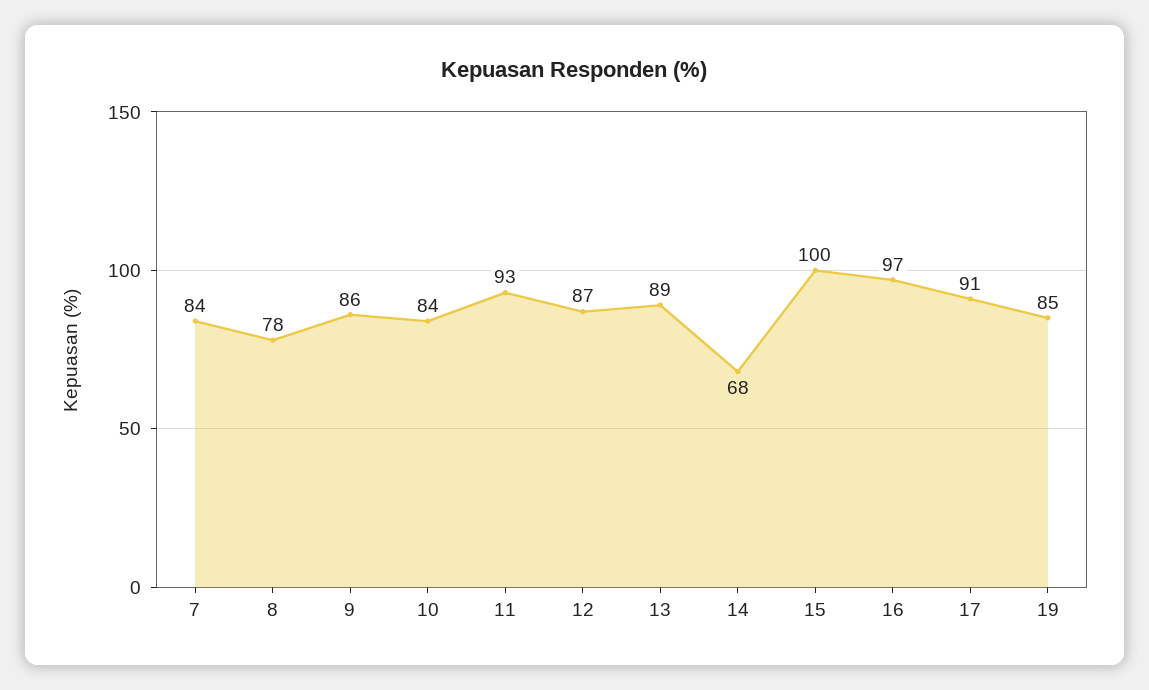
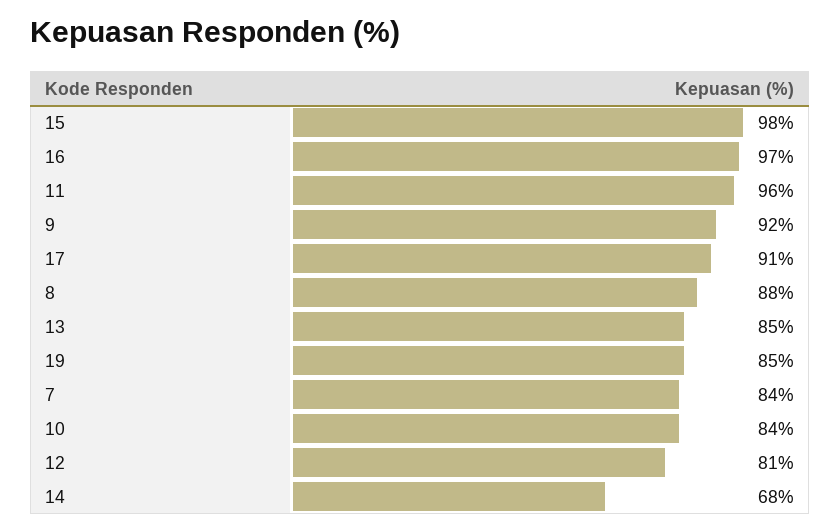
8: 78 -> 88
9: 86 -> 92
11: 93 -> 96
12: 87 -> 81
13: 89 -> 85
15: 100 -> 98

